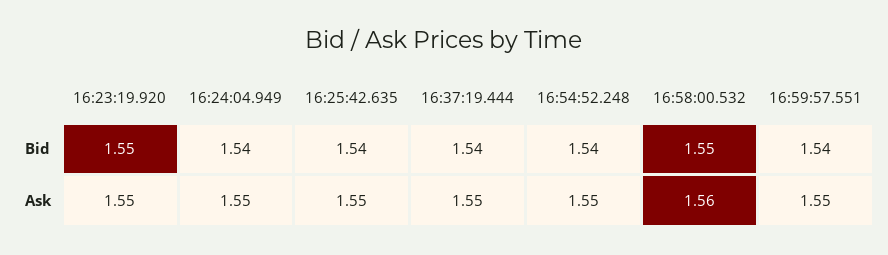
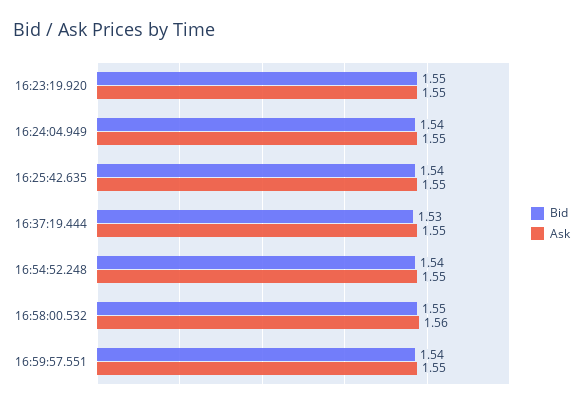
Bid, 16:37:19.444: 1.54 -> 1.53

